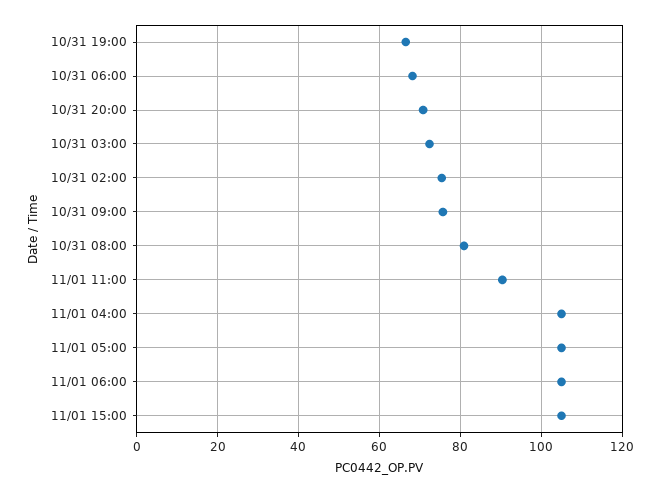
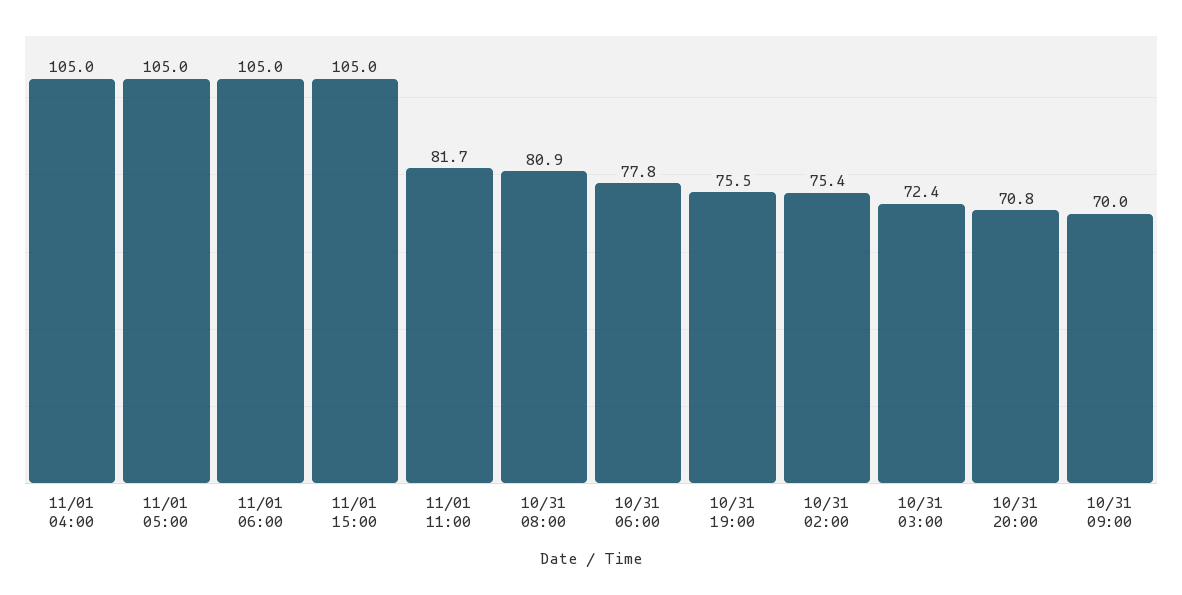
10/31 19:00: 66 -> 75.5
10/31 06:00: 68 -> 77.8
10/31 09:00: 76 -> 70
11/01 11:00: 90 -> 81.7

